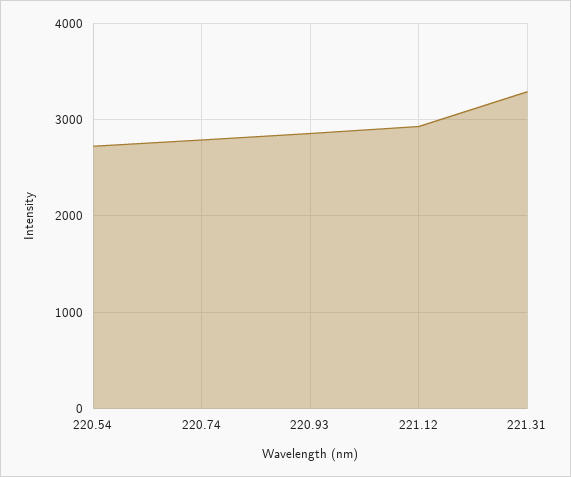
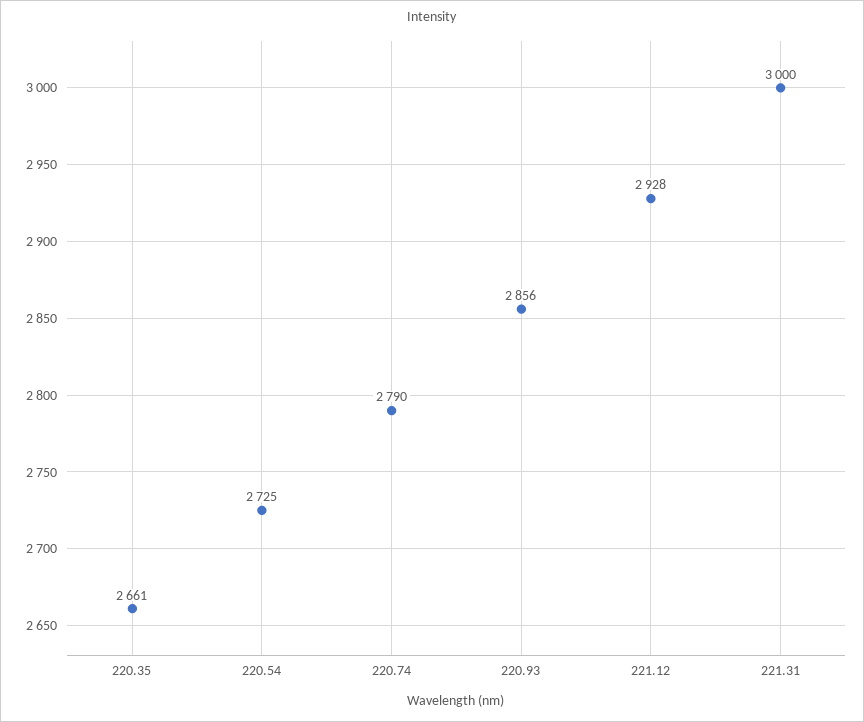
221.31: 3300 -> 3000
220.35: none -> 2661

